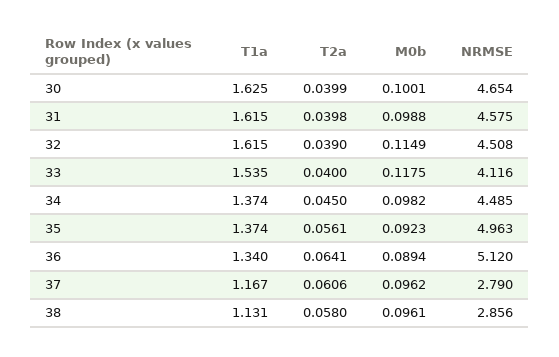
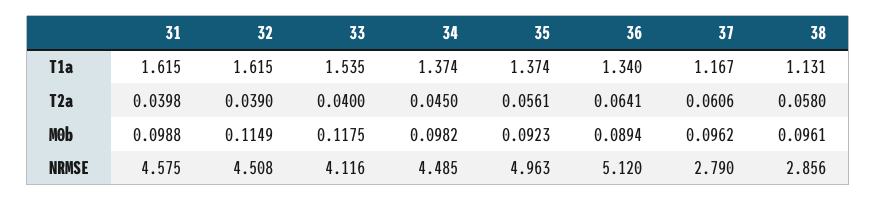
T1a, 30: 1.625 -> none
T2a, 30: 0.0399 -> none
M0b, 30: 0.1001 -> none
NRMSE, 30: 4.654 -> none

